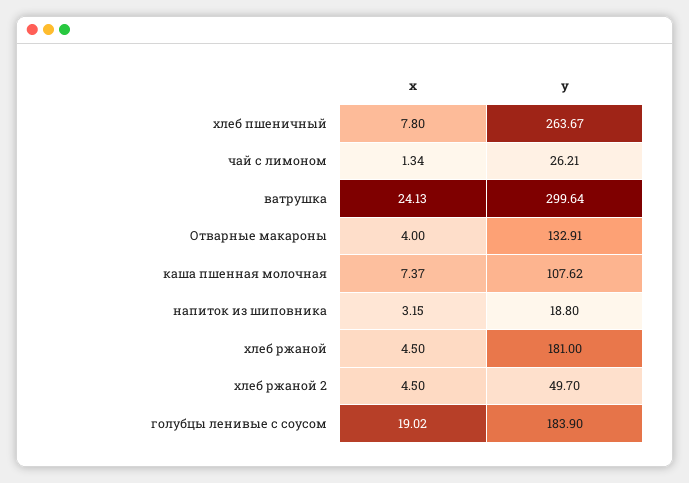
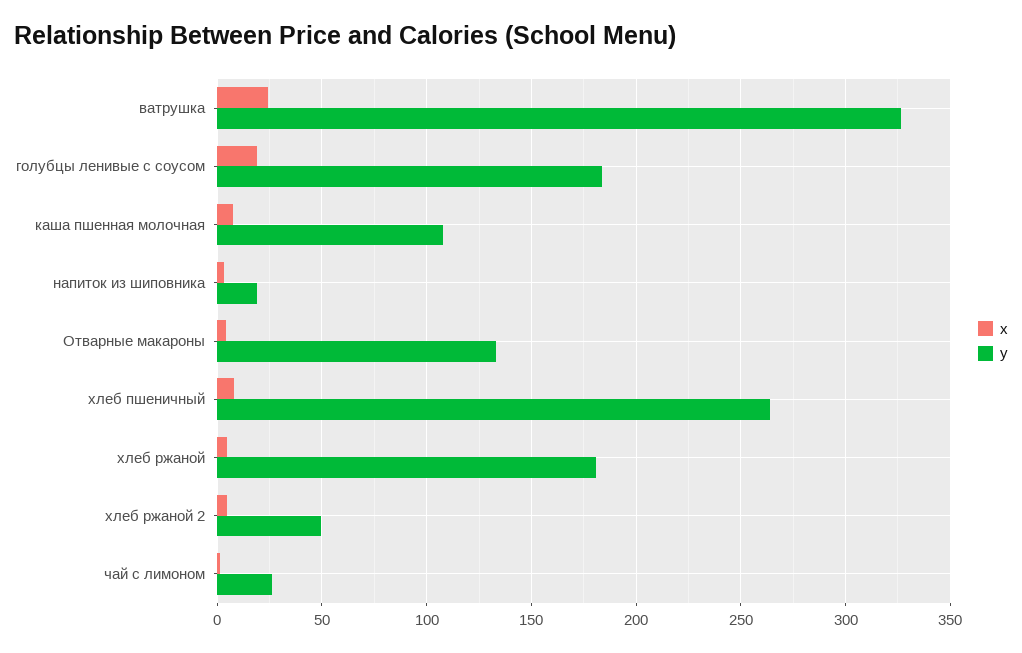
y, ватрушка: 299.64 -> 325

